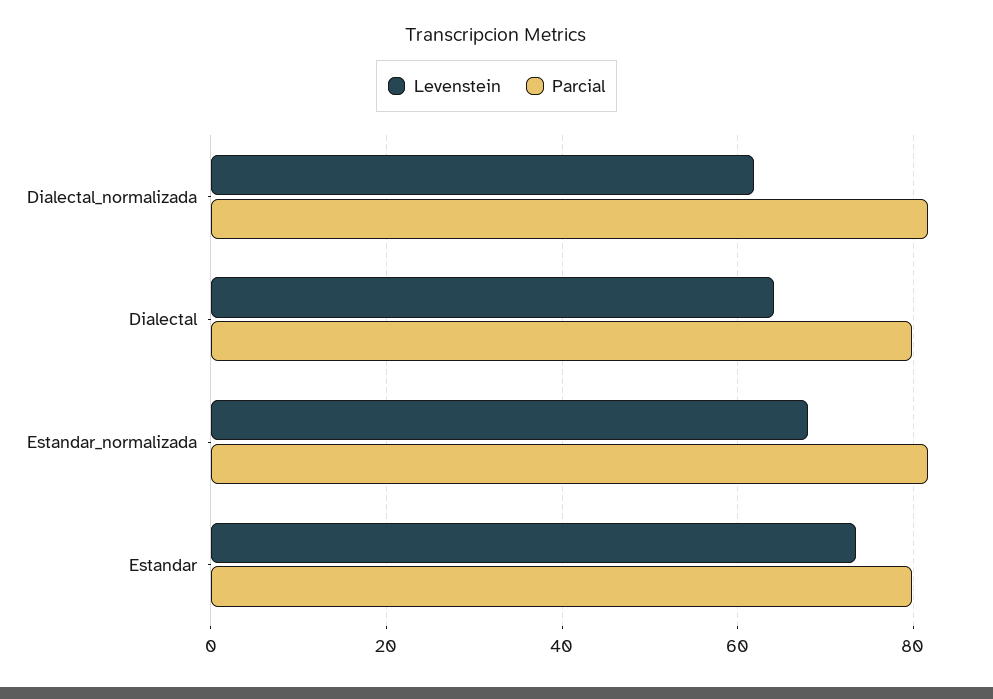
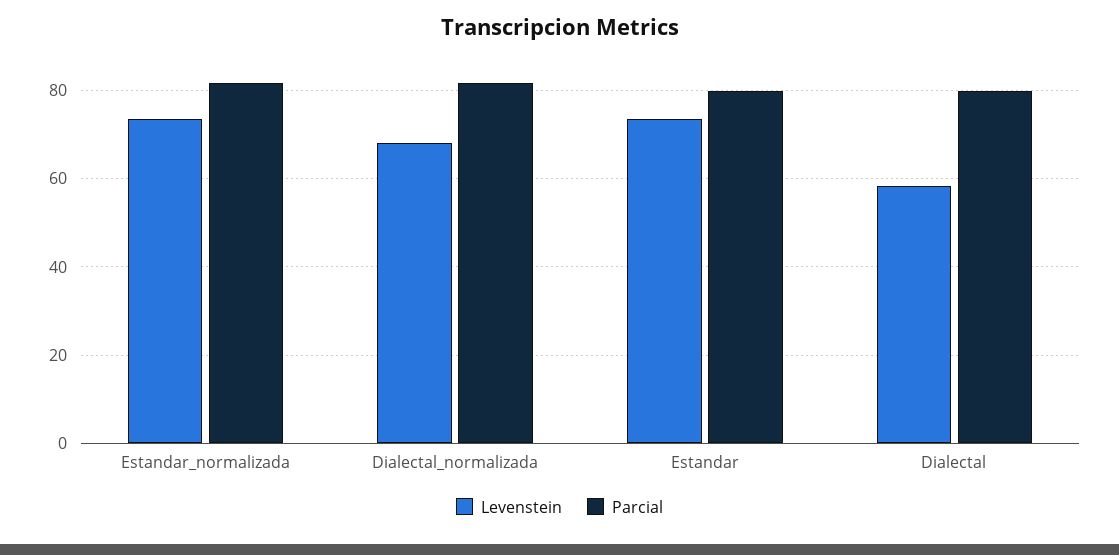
Levenstein, Dialectal_normalizada: 62 -> 68
Levenstein, Dialectal: 64 -> 58
Levenstein, Estandar_normalizada: 68 -> 74

